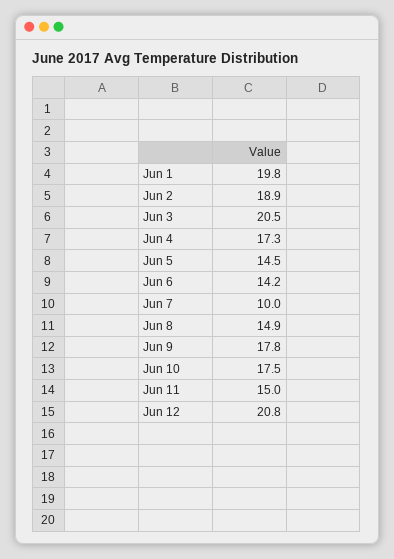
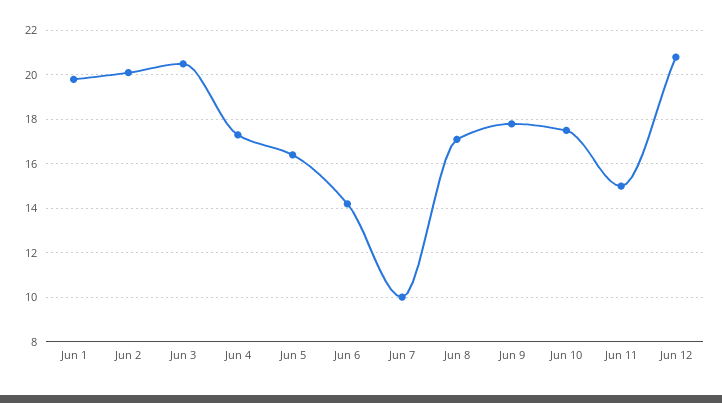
Jun 2: 18.9 -> 20
Jun 5: 14.5 -> 16.5
Jun 8: 14.9 -> 17

